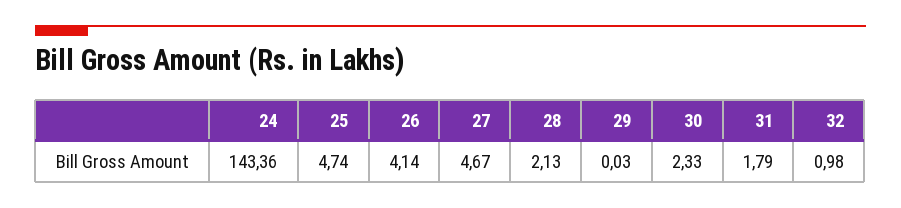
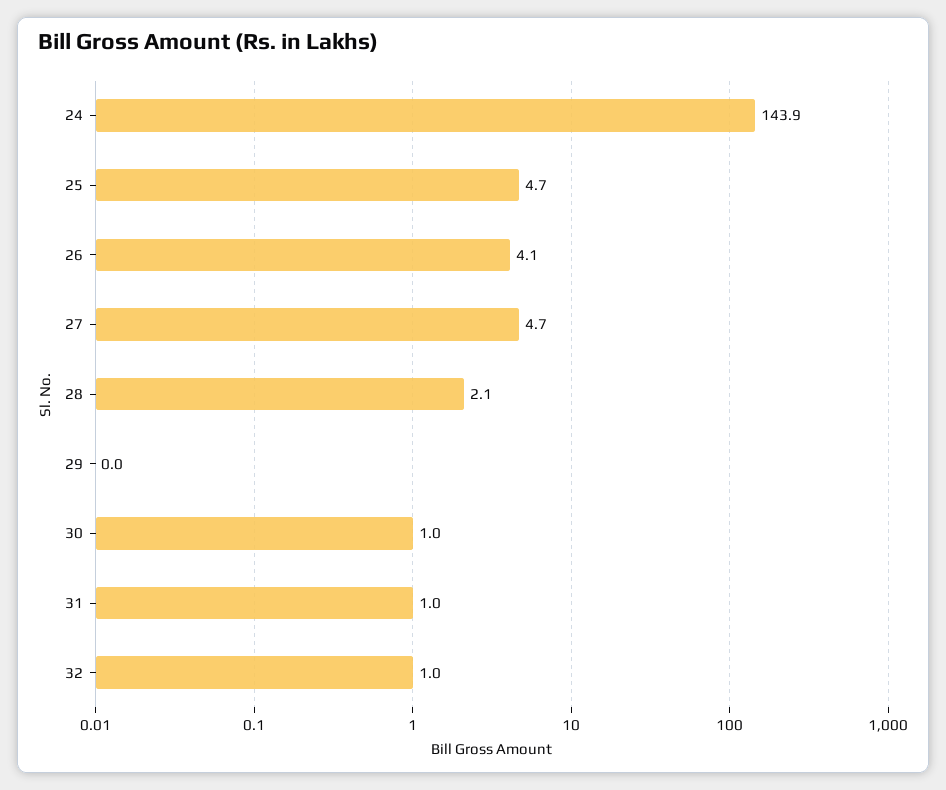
24: 143.36 -> 143.9
30: 2.33 -> 1
31: 1.79 -> 1

